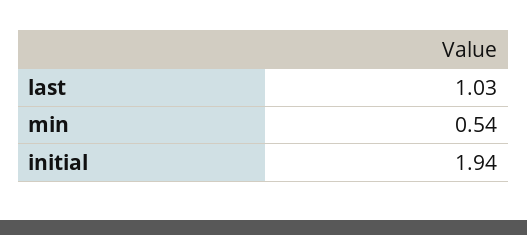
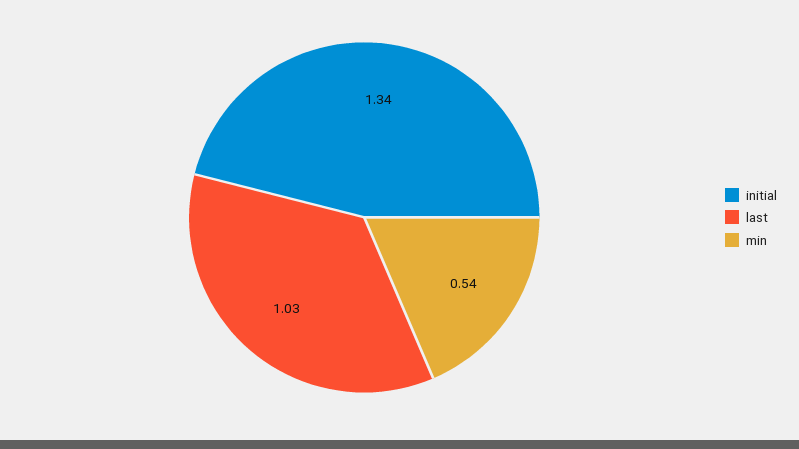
initial: 1.94 -> 1.34

